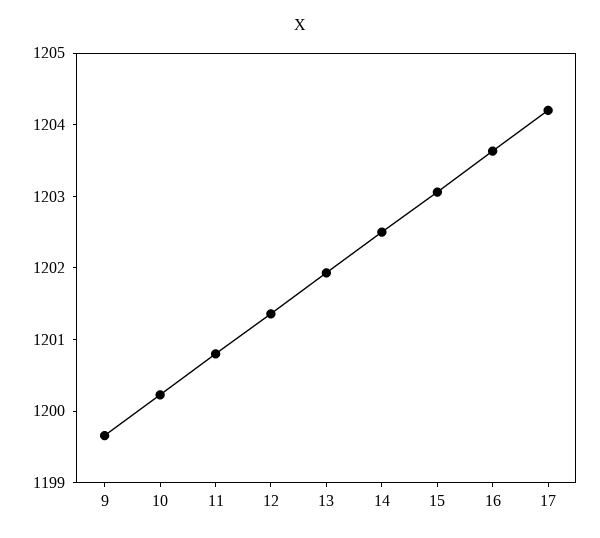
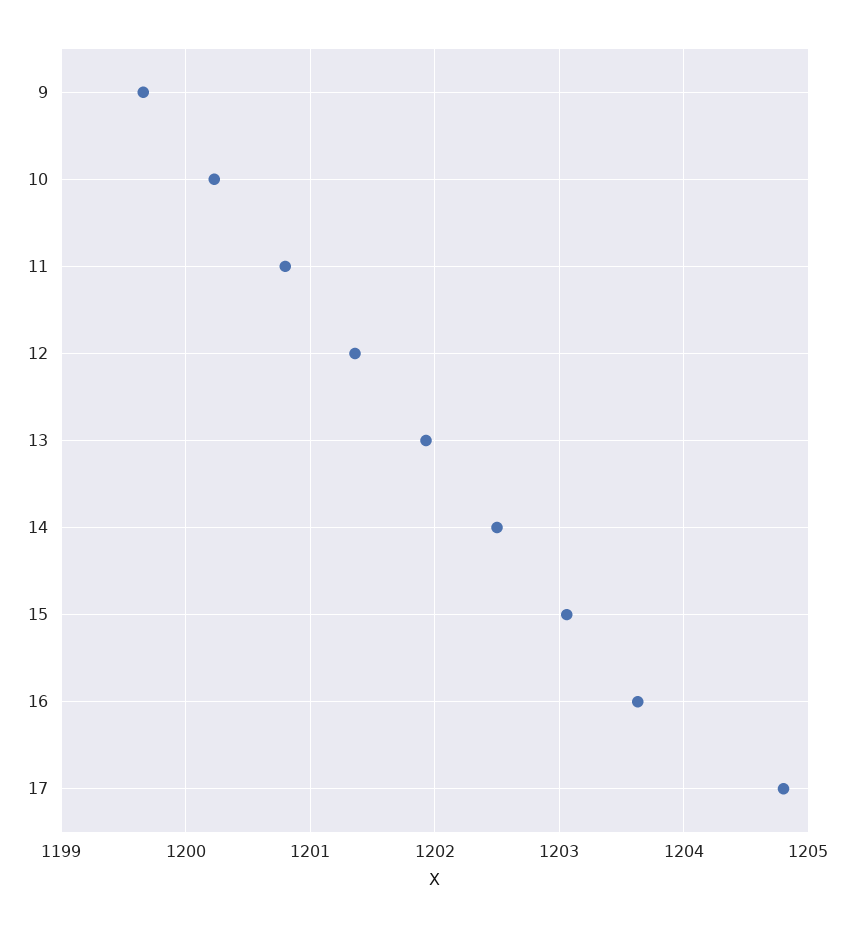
17: 1204.2 -> 1204.8

